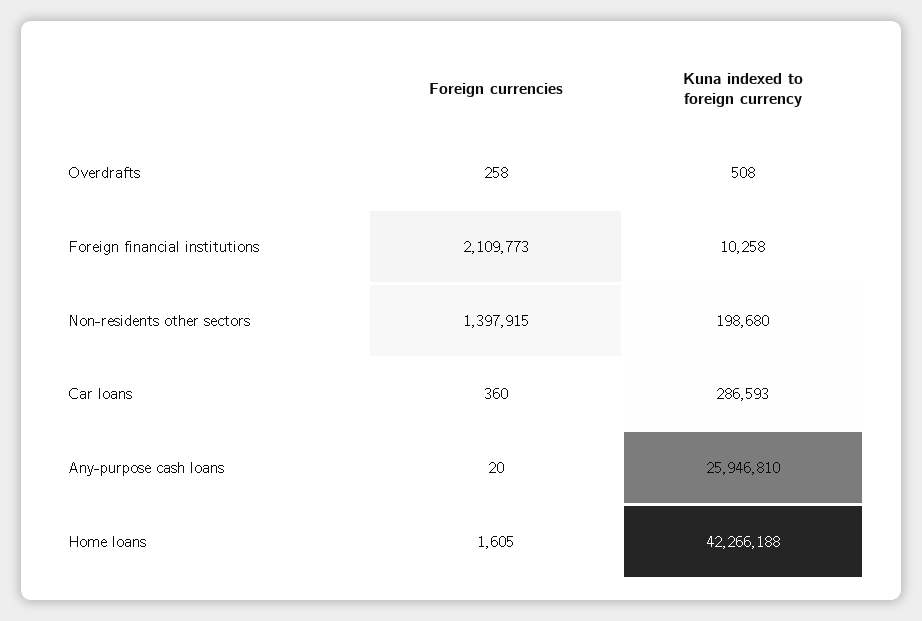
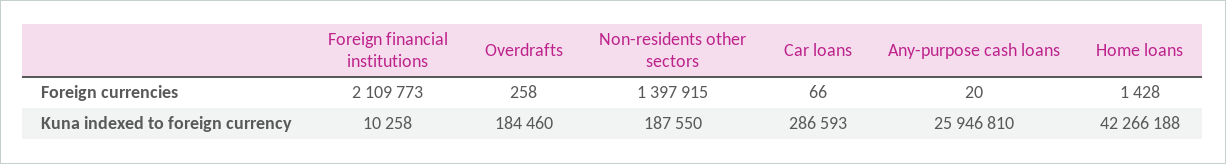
Kuna indexed to foreign currency, Overdrafts: 508 -> 184460
Kuna indexed to foreign currency, Non-residents other sectors: 198680 -> 187550
Foreign currencies, Car loans: 360 -> 66
Foreign currencies, Home loans: 1605 -> 1428

